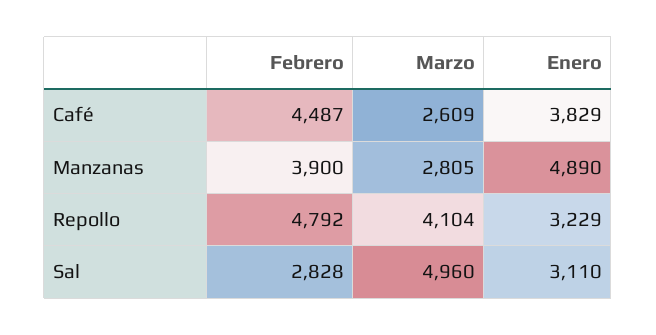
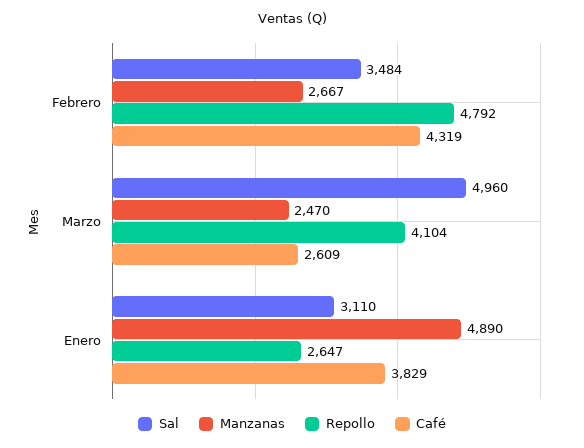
Café, Febrero: 4487 -> 4319
Manzanas, Febrero: 3900 -> 2667
Manzanas, Marzo: 2805 -> 2470
Repollo, Enero: 3229 -> 2647
Sal, Febrero: 2828 -> 3484

